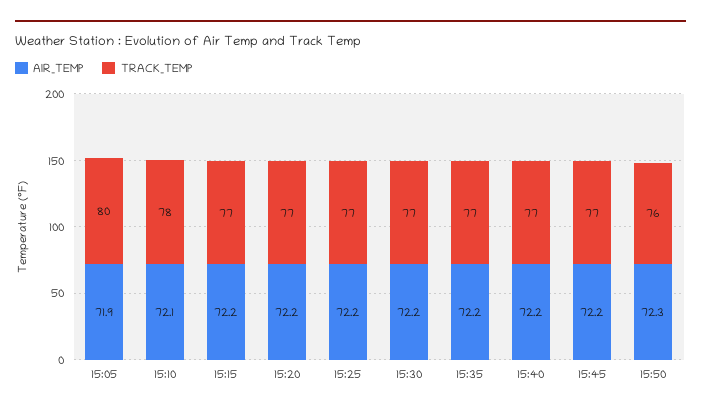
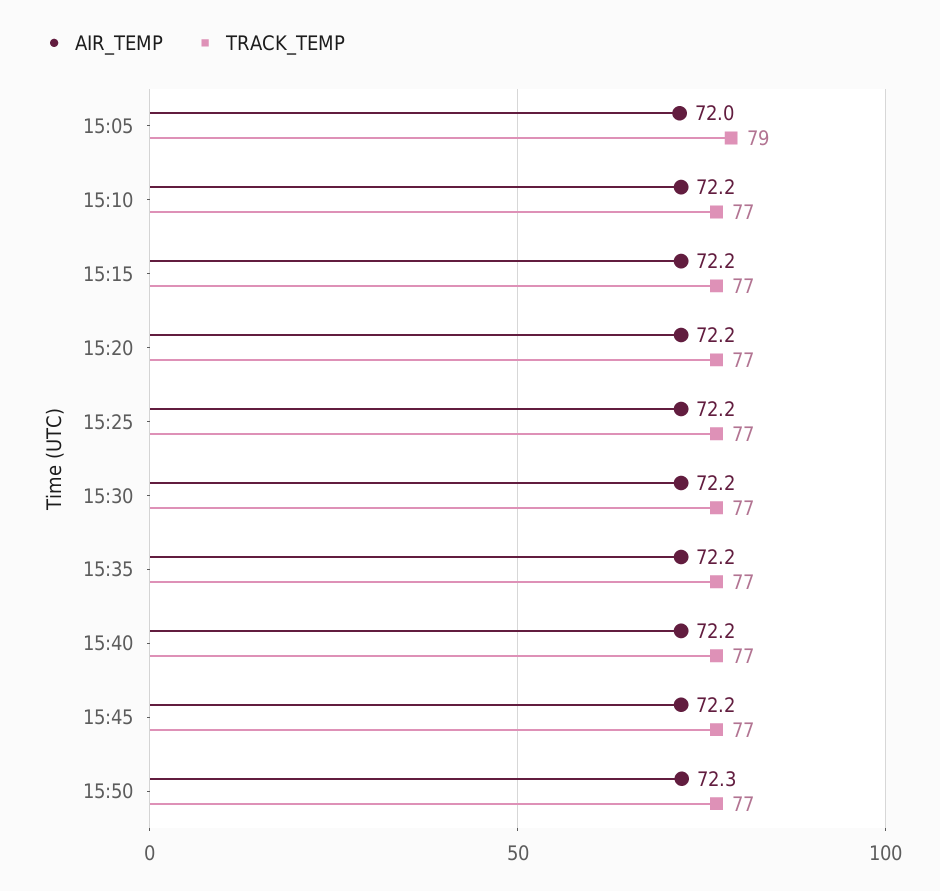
AIR_TEMP, 15:05: 71.9 -> 72
TRACK_TEMP, 15:05: 80 -> 79
AIR_TEMP, 15:10: 72.1 -> 72.2
TRACK_TEMP, 15:10: 78 -> 77
TRACK_TEMP, 15:50: 76 -> 77

